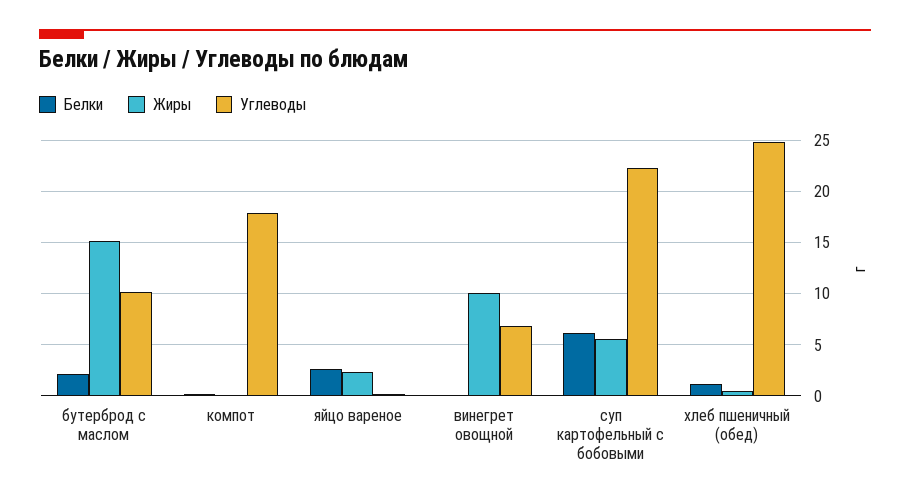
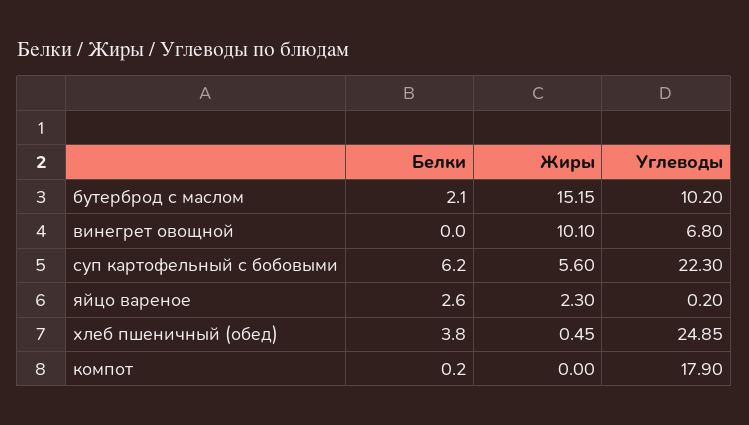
Белки, хлеб пшеничный (обед): 1 -> 3.8

